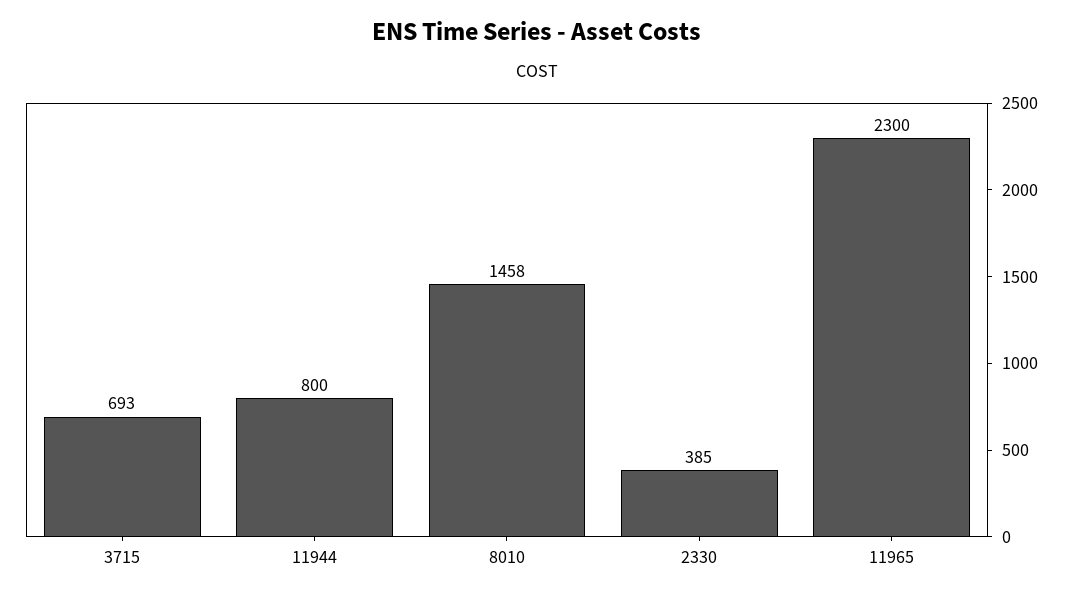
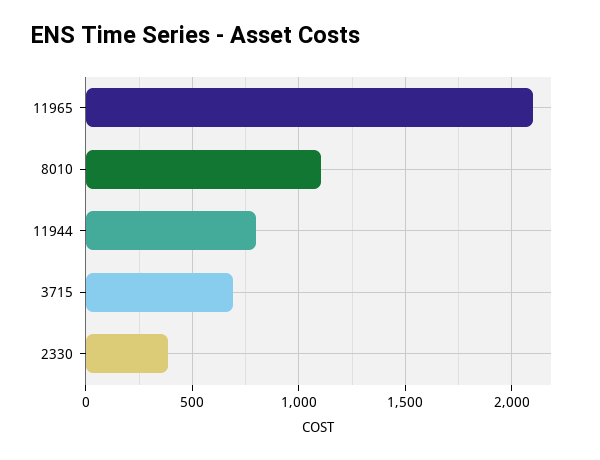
8010: 1458 -> 1100
11965: 2300 -> 2100

